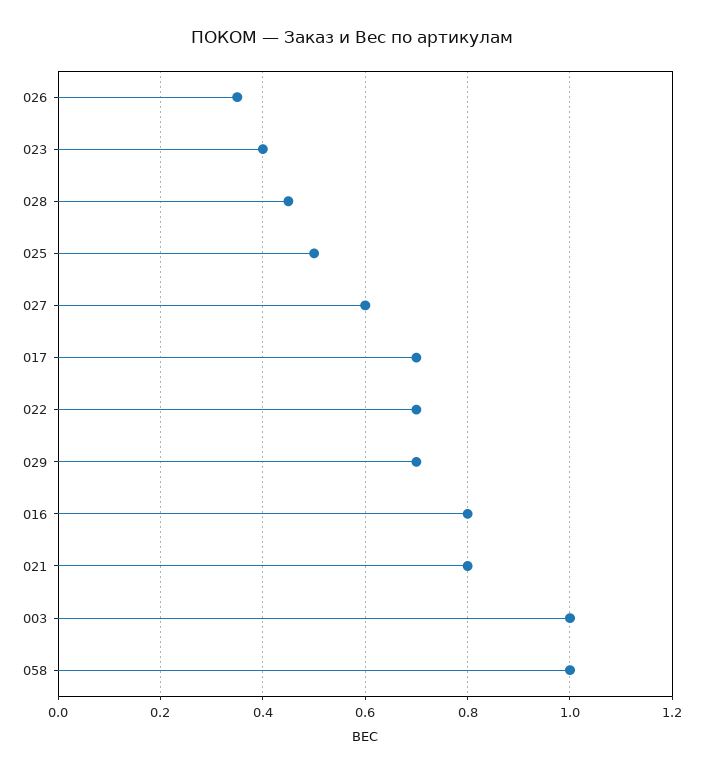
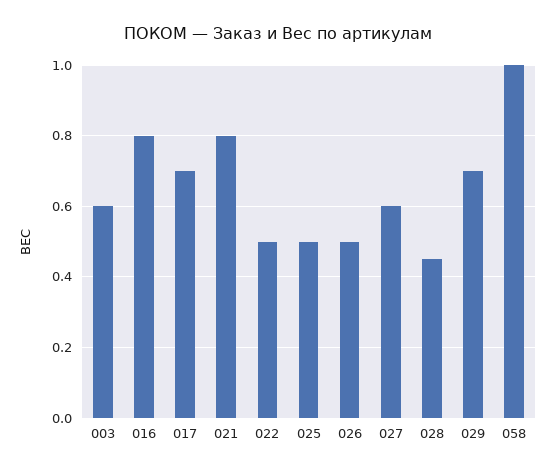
026: 0.35 -> 0.5
023: 0.4 -> none
022: 0.7 -> 0.5
003: 1 -> 0.6

